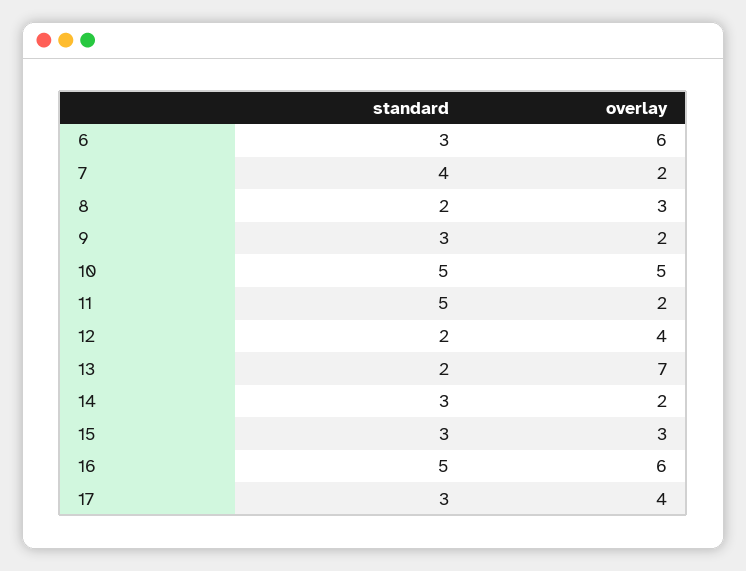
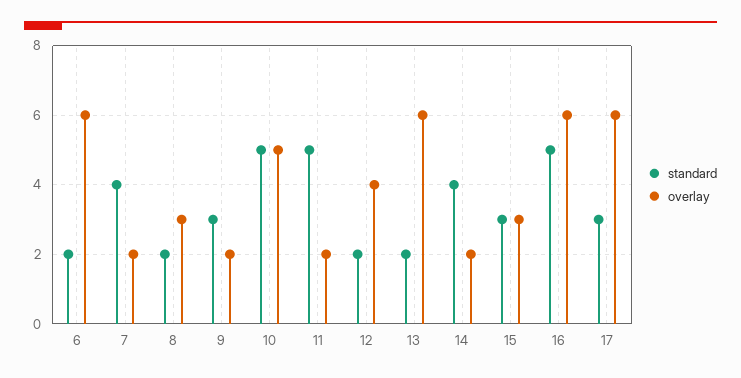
standard, 6: 3 -> 2
overlay, 13: 7 -> 6
standard, 14: 3 -> 4
overlay, 17: 4 -> 6

